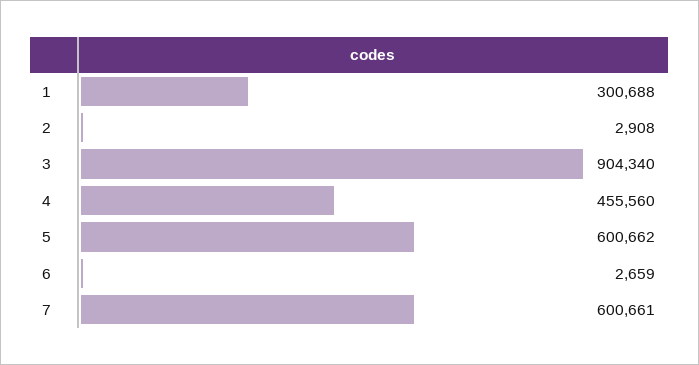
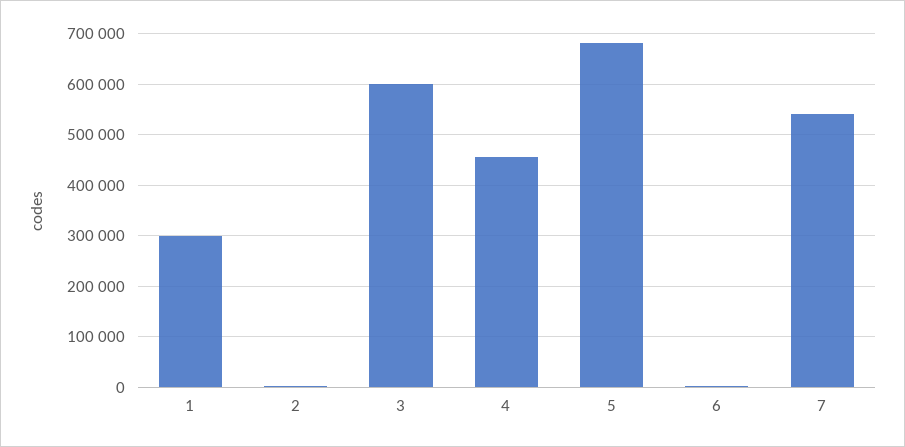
3: 904340 -> 600000
5: 600662 -> 680000
7: 600661 -> 540000

